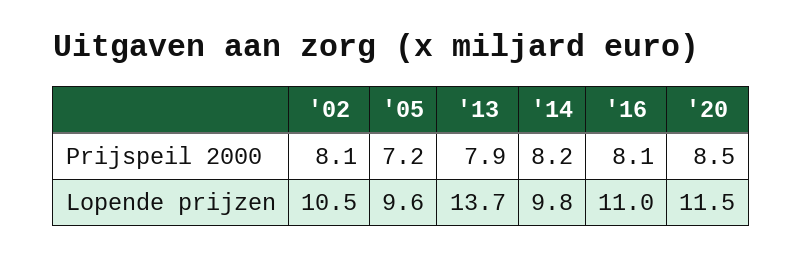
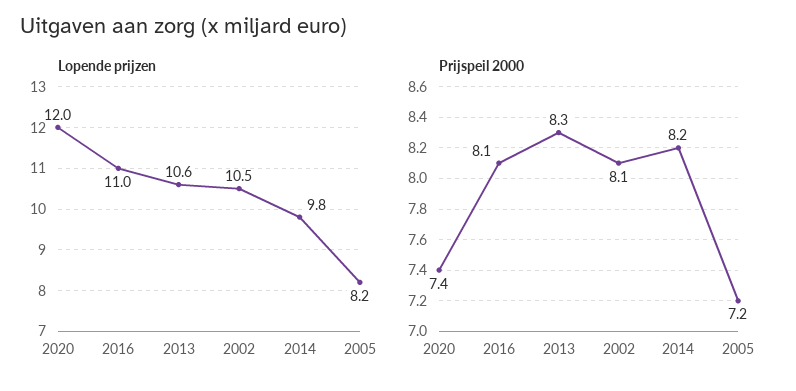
Prijspeil 2000, '13: 7.9 -> 8.3
Prijspeil 2000, '20: 8.5 -> 7.4
Lopende prijzen, '05: 9.6 -> 8.2
Lopende prijzen, '13: 13.7 -> 10.6
Lopende prijzen, '20: 11.5 -> 12

